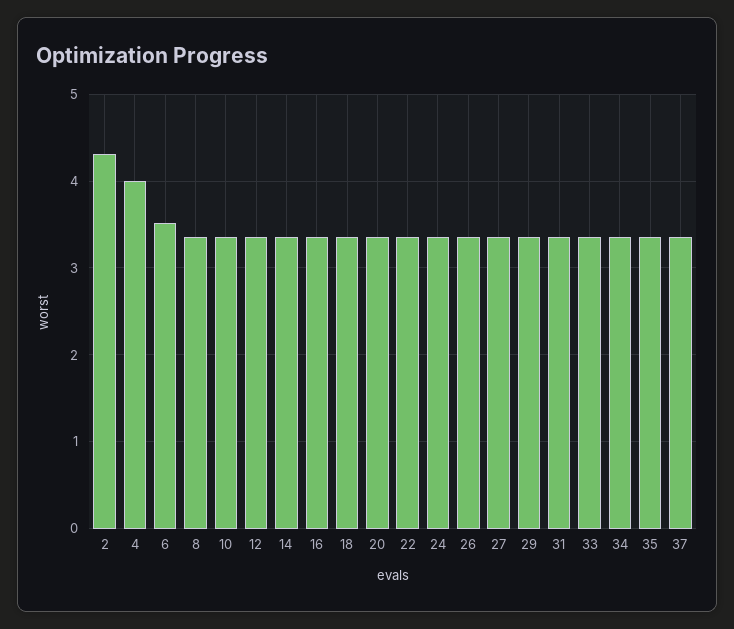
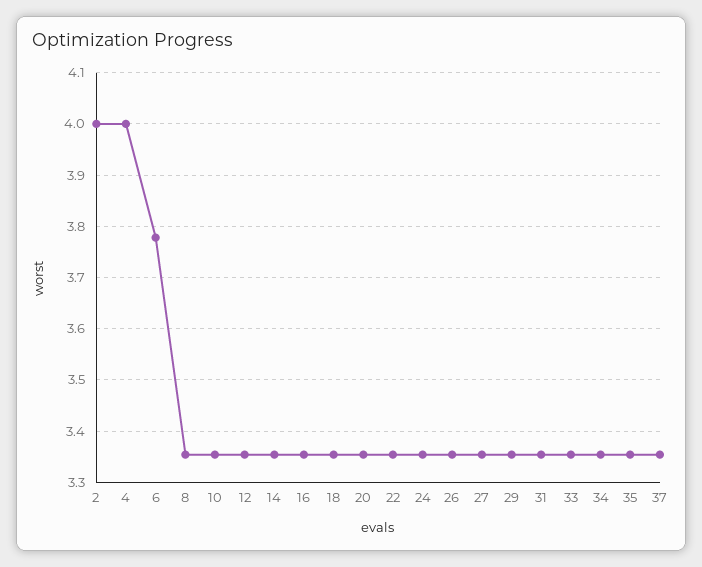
2: 4.3 -> 4
6: 3.5 -> 3.78

